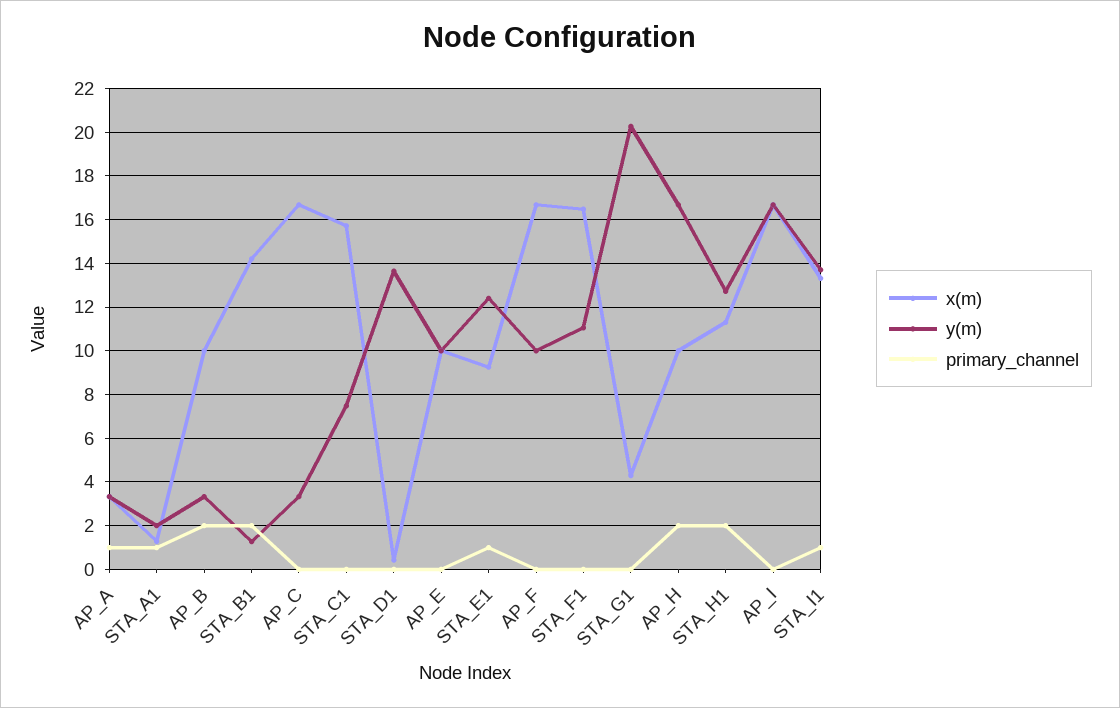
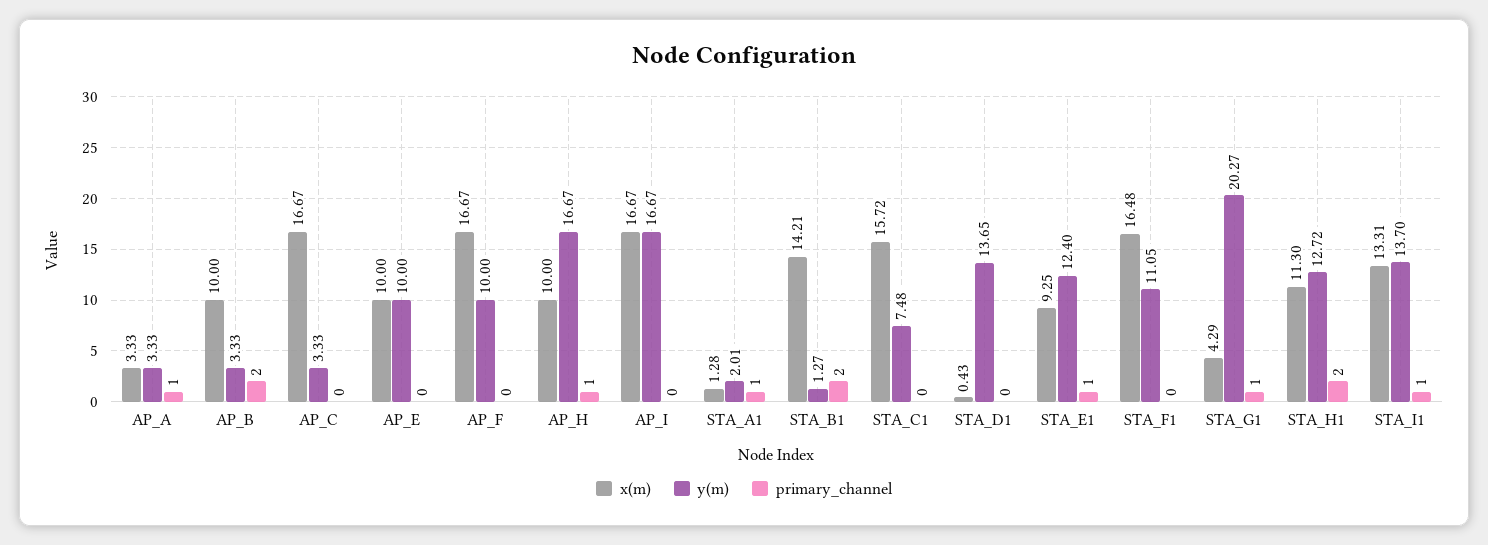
primary_channel, STA_G1: 0 -> 1
primary_channel, AP_H: 2 -> 1

